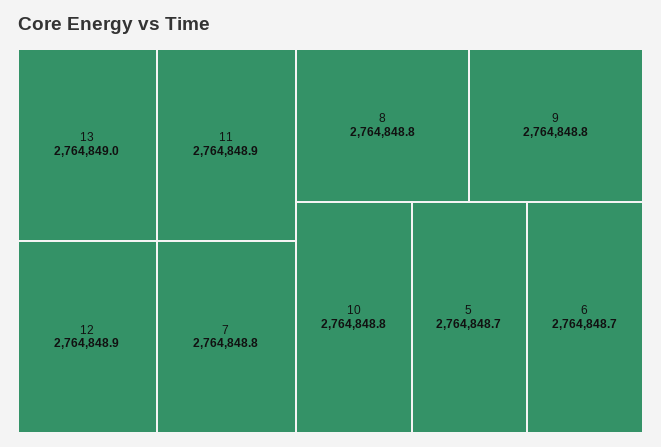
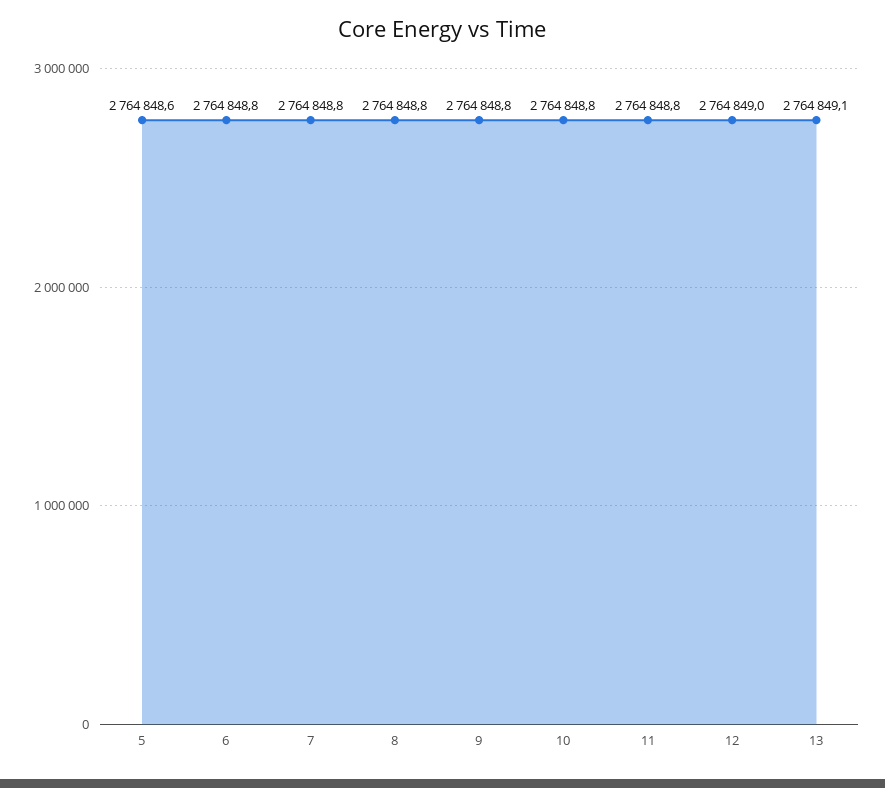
13: 2764849 -> 2764849.1
11: 2764848.9 -> 2764848.8
12: 2764848.9 -> 2764849
5: 2764848.7 -> 2764848.6
6: 2764848.7 -> 2764848.8

